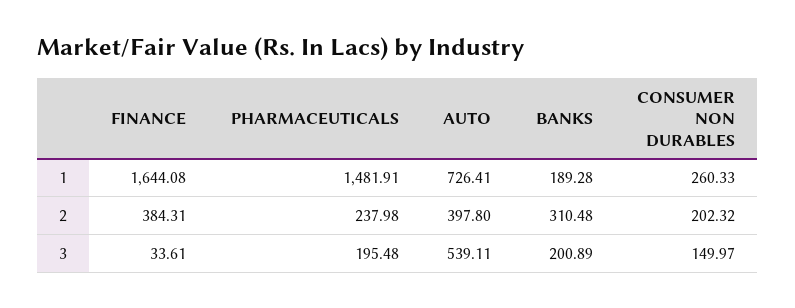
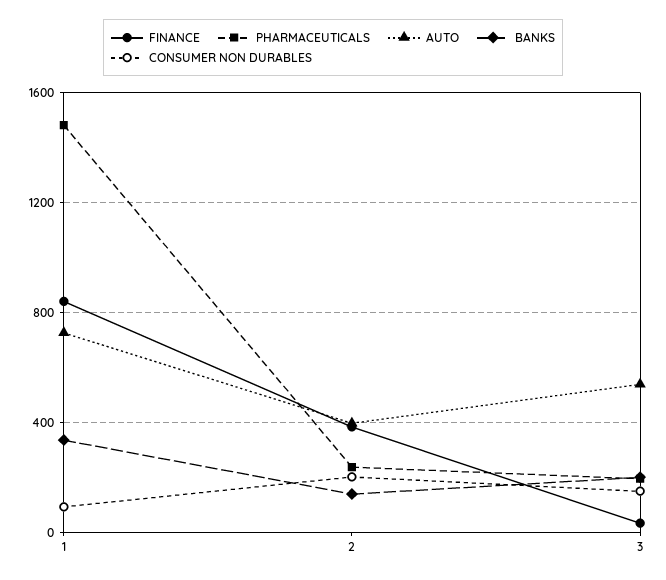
FINANCE, 1: 1644.08 -> 850
BANKS, 1: 189.28 -> 350
CONSUMER NON DURABLES, 1: 260.33 -> 100
BANKS, 2: 310.48 -> 150

